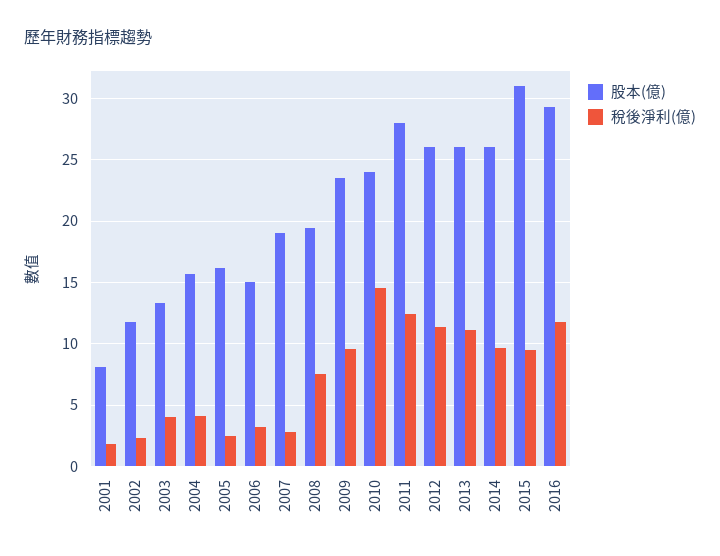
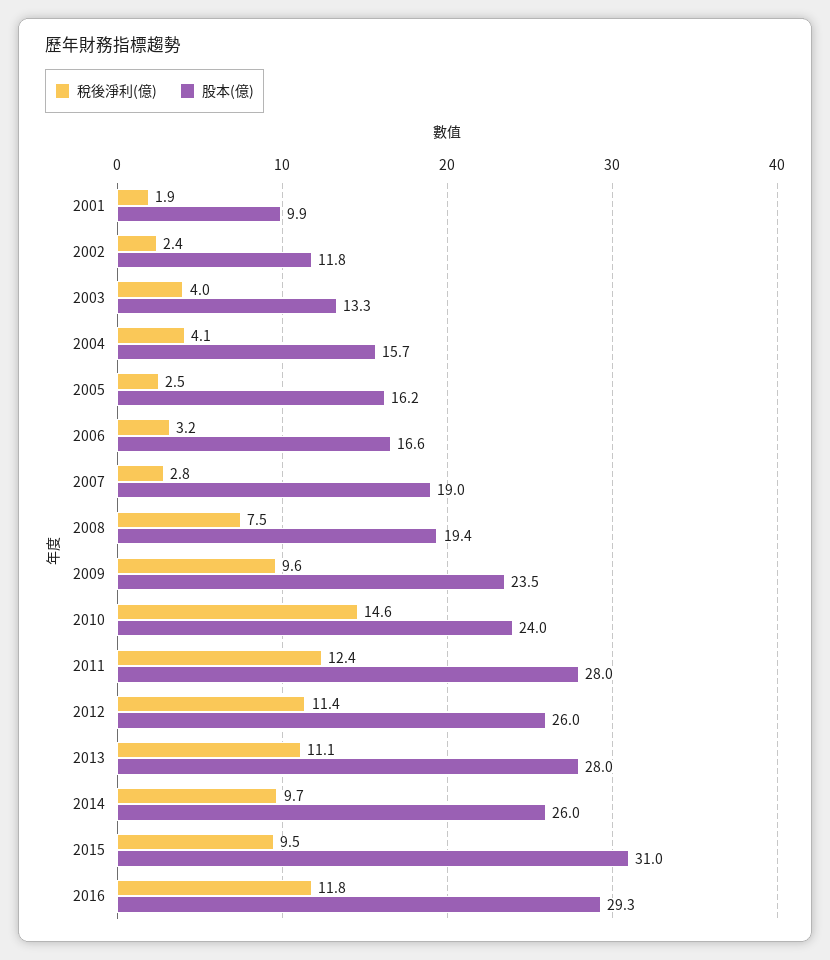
股本(億), 2001: 8 -> 9.9
股本(億), 2006: 15 -> 16.6
股本(億), 2013: 26 -> 28

